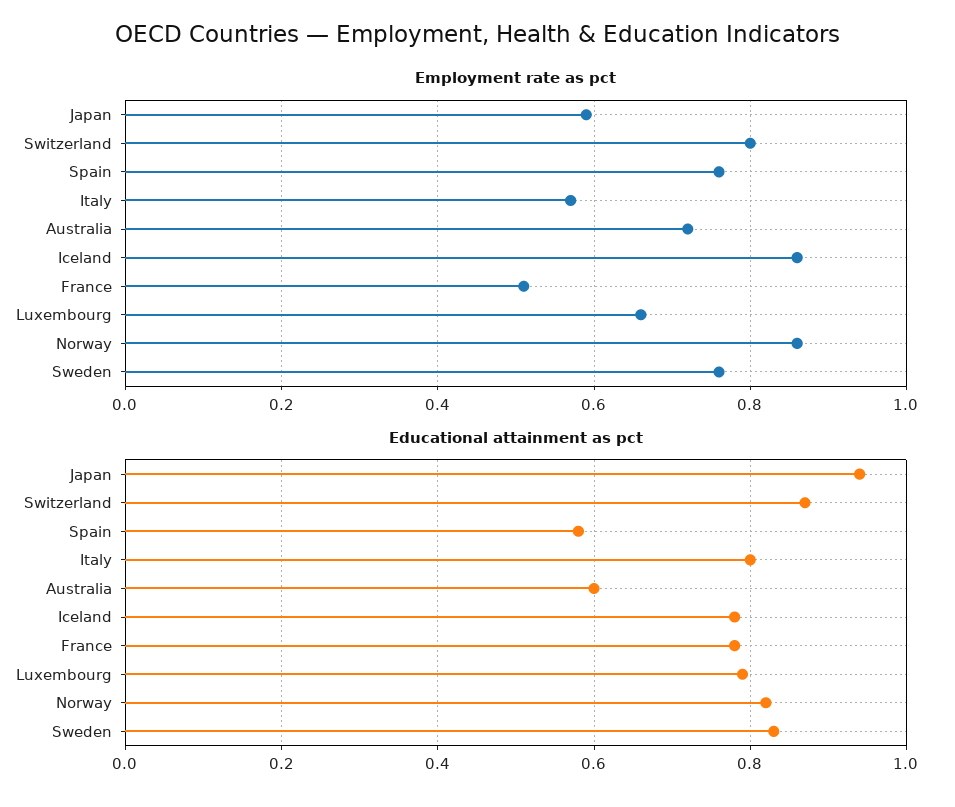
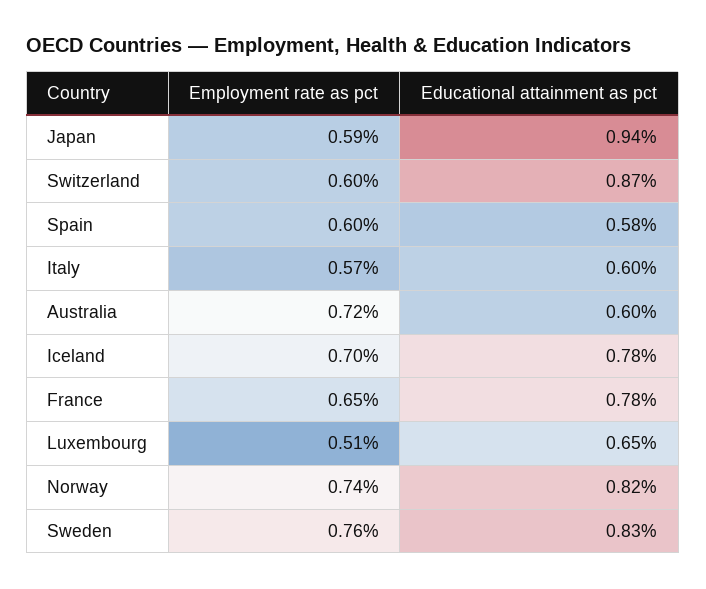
Employment rate as pct, Switzerland: 0.8 -> 0.6
Employment rate as pct, Spain: 0.75 -> 0.6
Employment rate as pct, Iceland: 0.85 -> 0.7
Employment rate as pct, France: 0.5 -> 0.65
Employment rate as pct, Luxembourg: 0.65 -> 0.51
Employment rate as pct, Norway: 0.85 -> 0.74
Educational attainment as pct, Italy: 0.8 -> 0.6
Educational attainment as pct, Luxembourg: 0.8 -> 0.65

